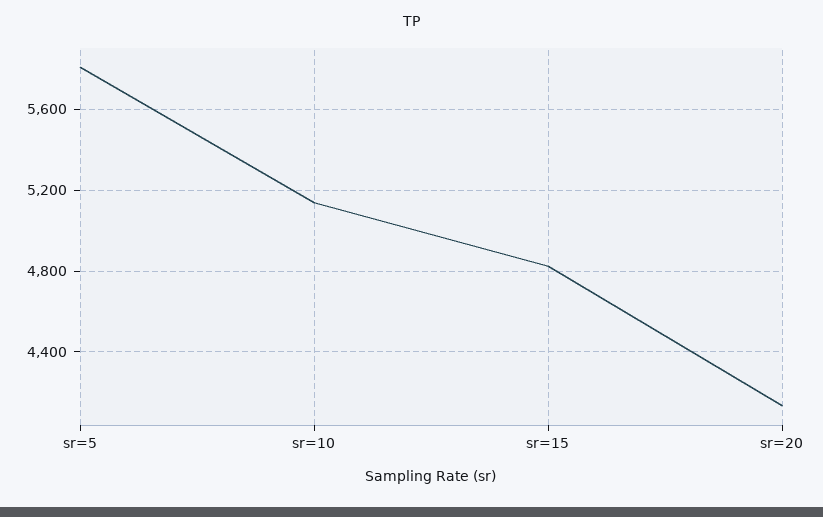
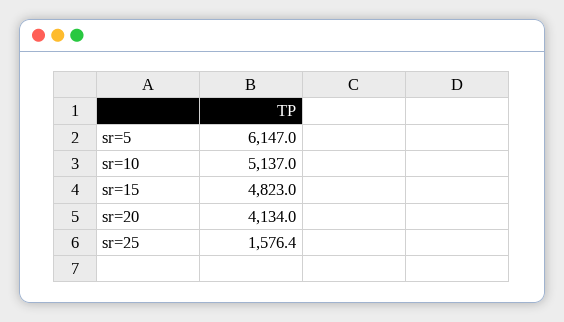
sr=5: 5800 -> 6147
sr=25: none -> 1576.4

